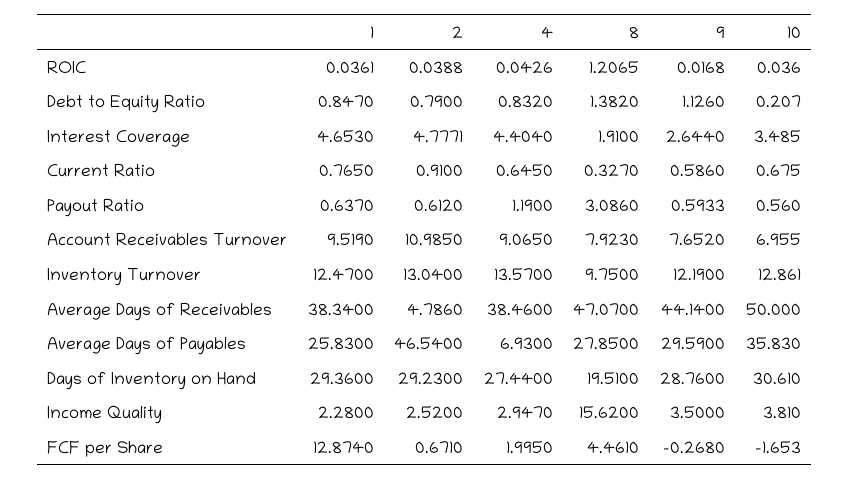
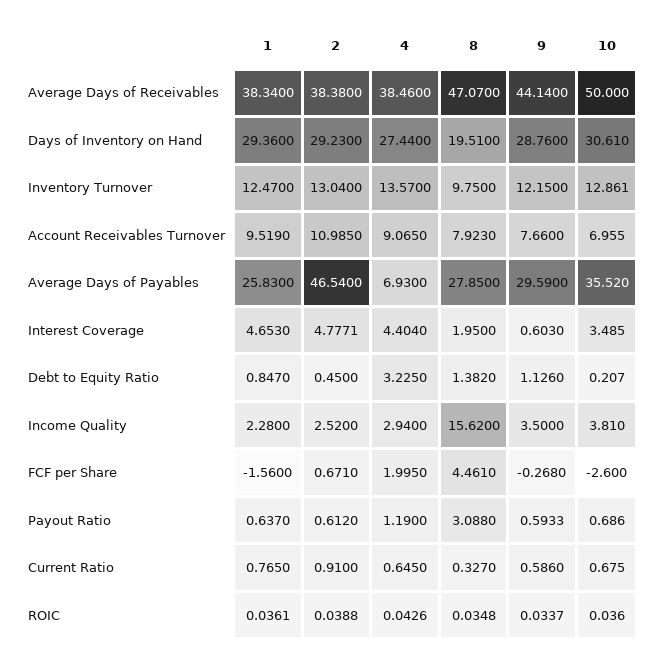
8, ROIC: 1.2065 -> 0.0348
9, ROIC: 0.0168 -> 0.0337
2, Debt to Equity Ratio: 0.79 -> 0.45
4, Debt to Equity Ratio: 0.832 -> 3.225
8, Interest Coverage: 1.91 -> 1.95
9, Interest Coverage: 2.644 -> 0.603
8, Payout Ratio: 3.086 -> 3.088
10, Payout Ratio: 0.56 -> 0.686
9, Account Receivables Turnover: 7.652 -> 7.66
9, Inventory Turnover: 12.19 -> 12.15
2, Average Days of Receivables: 4.786 -> 38.38
10, Average Days of Payables: 35.83 -> 35.52
4, Income Quality: 2.947 -> 2.94
1, FCF per Share: 12.874 -> -1.56
10, FCF per Share: -1.653 -> -2.6

